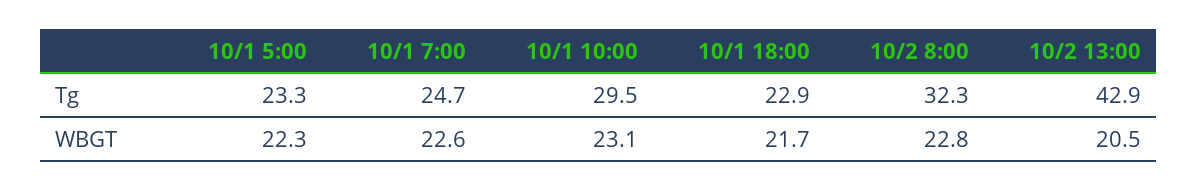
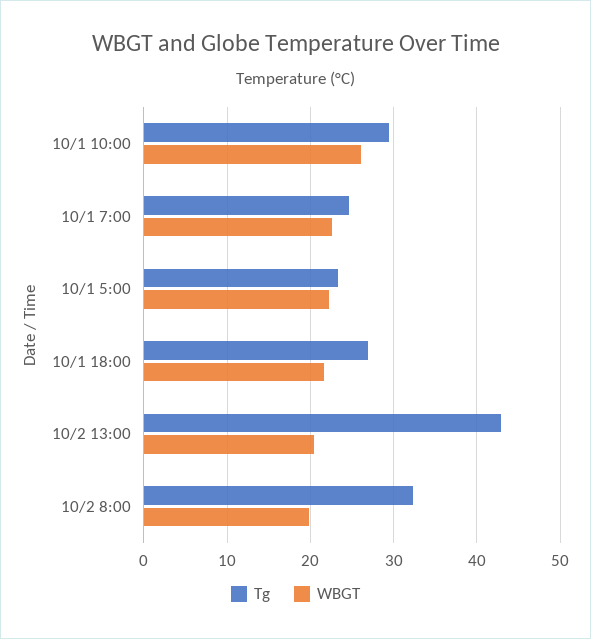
Tg, 10/1 18:00: 22.9 -> 27
WBGT, 10/1 10:00: 23.1 -> 26
WBGT, 10/2 8:00: 22.8 -> 20

